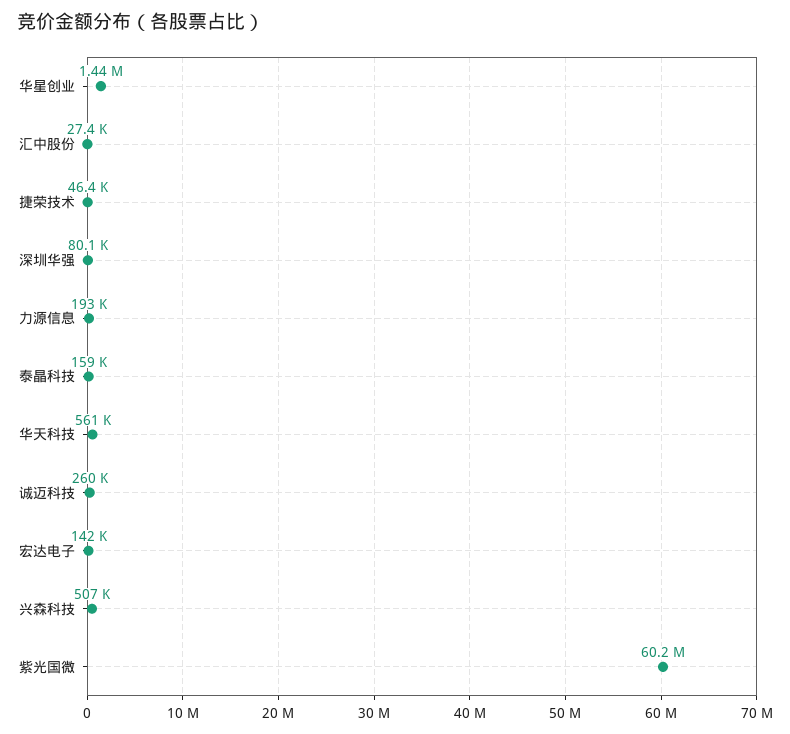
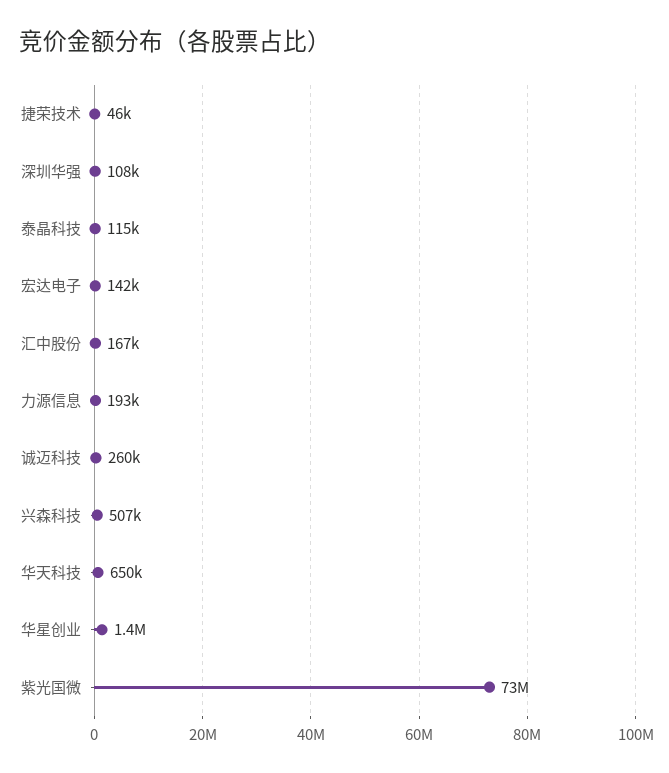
汇中股份: 27400 -> 167000
深圳华强: 80100 -> 108000
泰晶科技: 159000 -> 115000
华天科技: 561000 -> 650000
紫光国微: 60200000 -> 73000000

